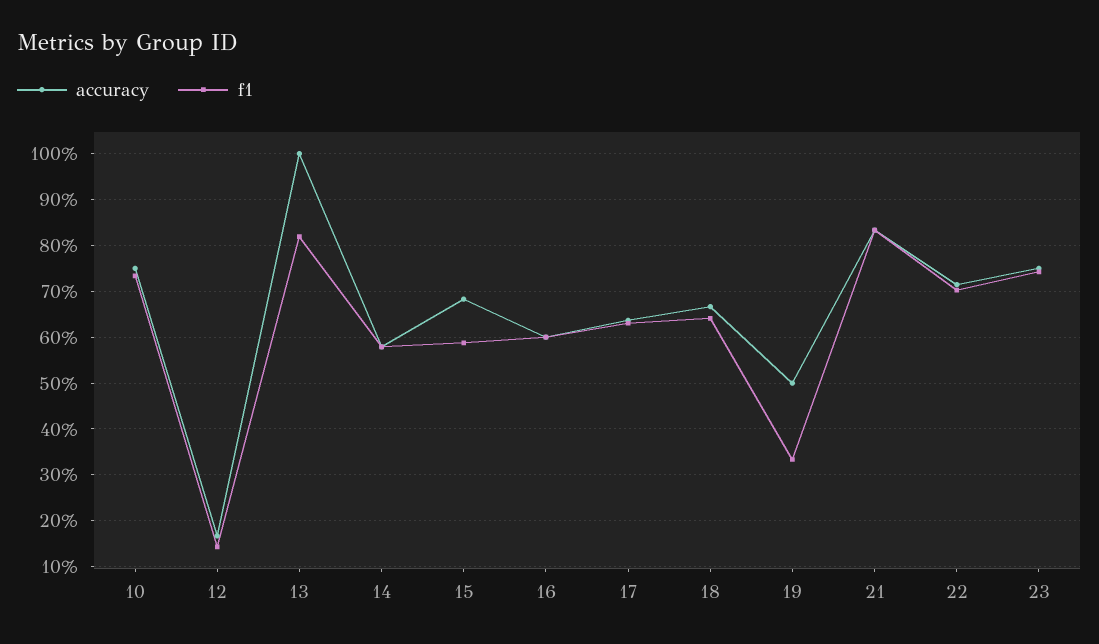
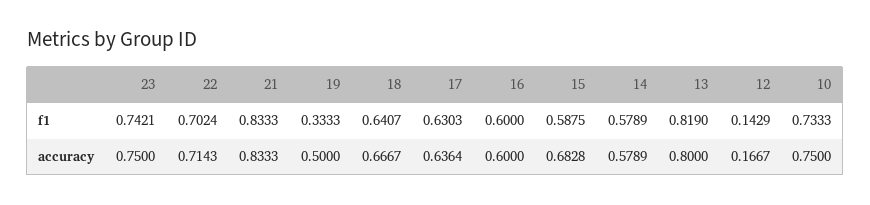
accuracy, 13: 1 -> 0.8

